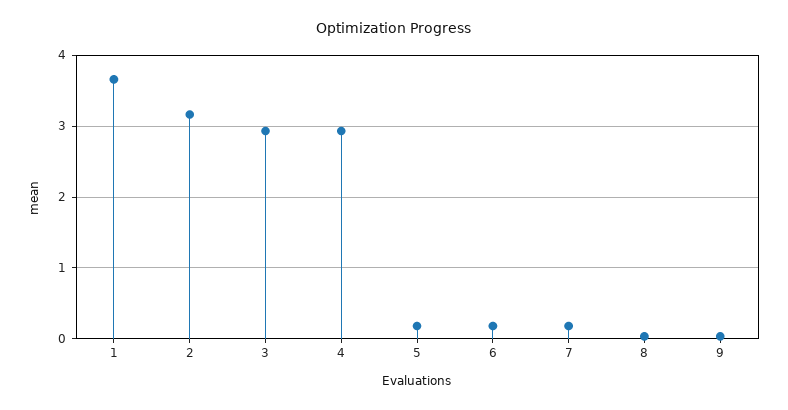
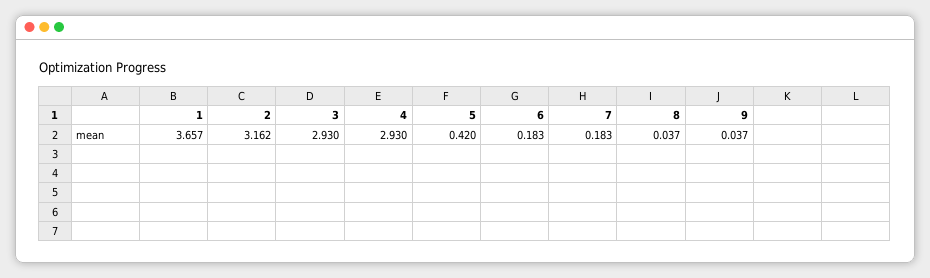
5: 0.2 -> 0.42

